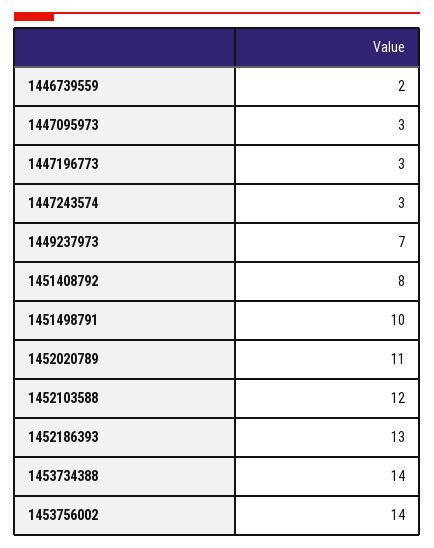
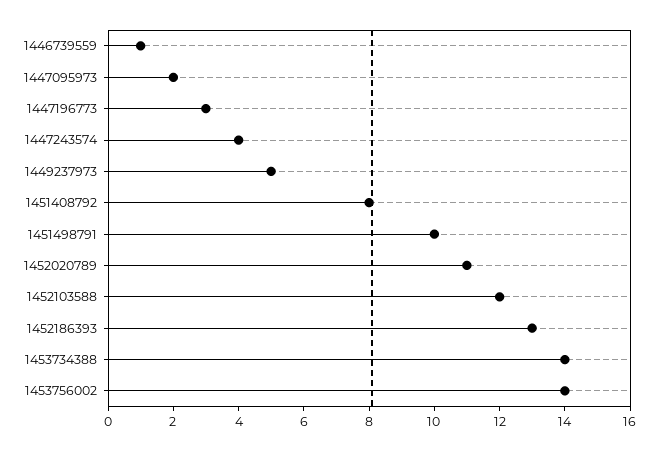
1446739559: 2 -> 1
1447095973: 3 -> 2
1447243574: 3 -> 4
1449237973: 7 -> 5

